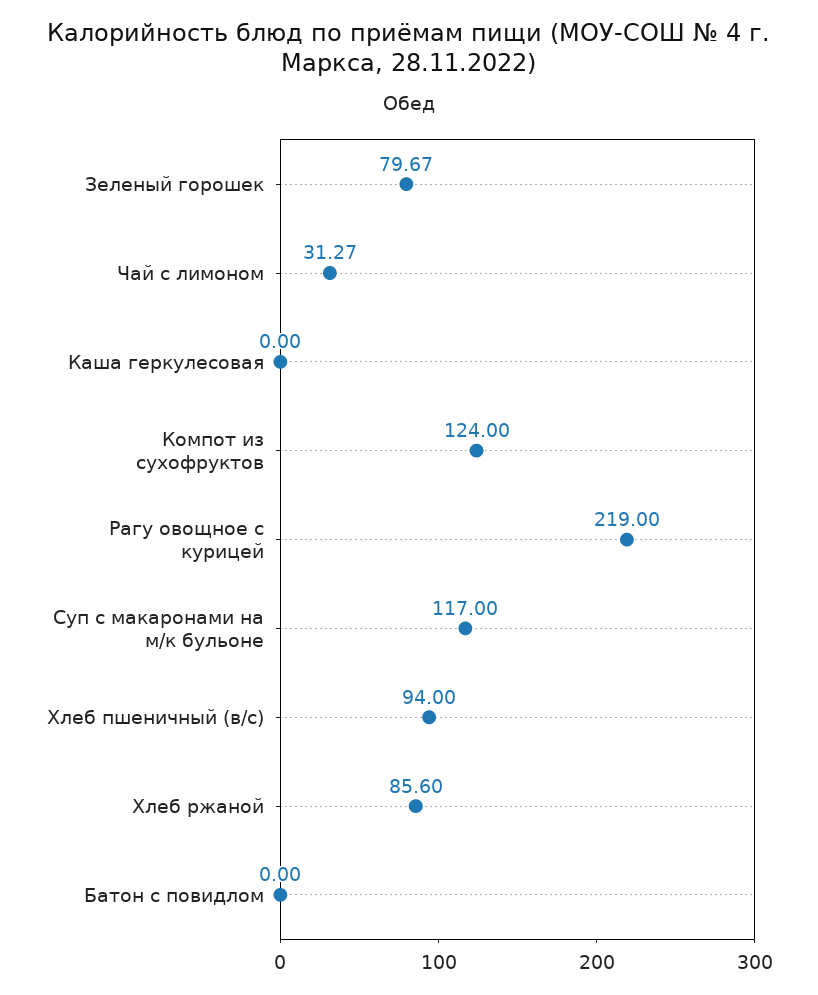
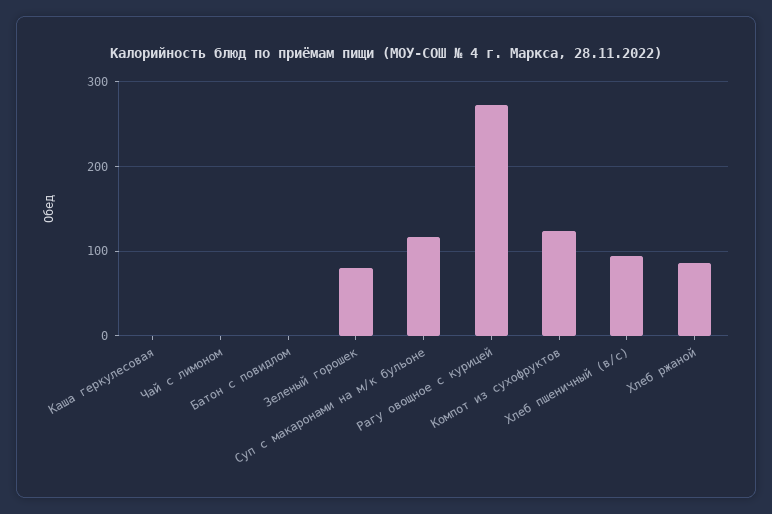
Чай с лимоном: 31.27 -> 0
Рагу овощное с курицей: 219 -> 270

